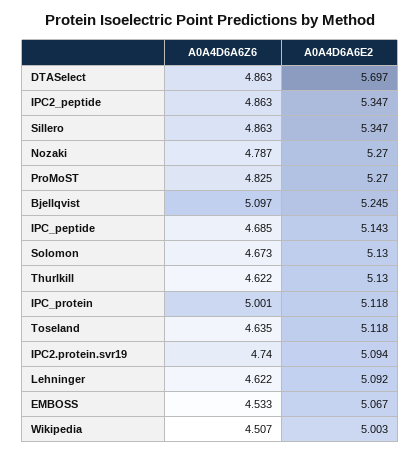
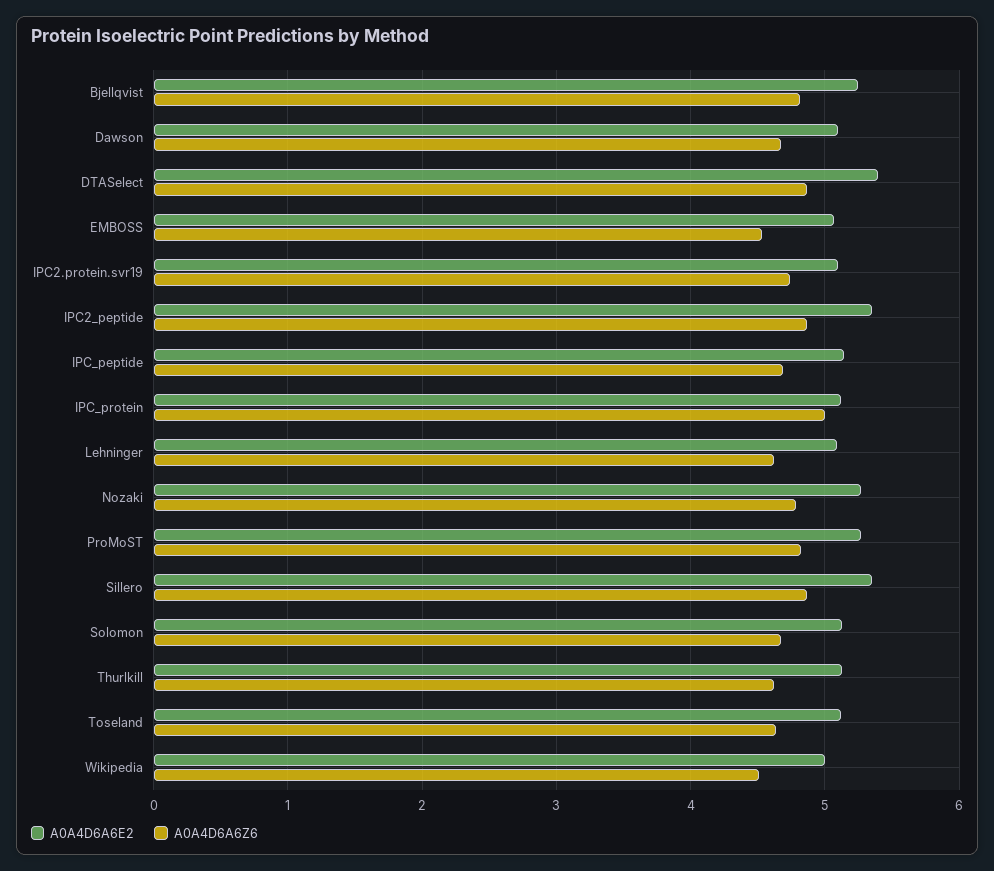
A0A4D6A6E2, DTASelect: 5.697 -> 5.4
A0A4D6A6Z6, Bjellqvist: 5.097 -> 4.8
A0A4D6A6E2, Dawson: none -> 5.1
A0A4D6A6Z6, Dawson: none -> 4.7

